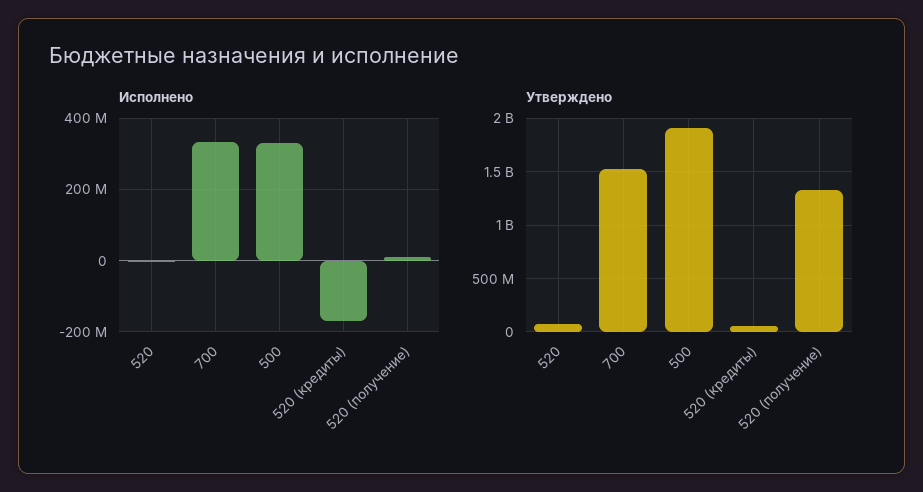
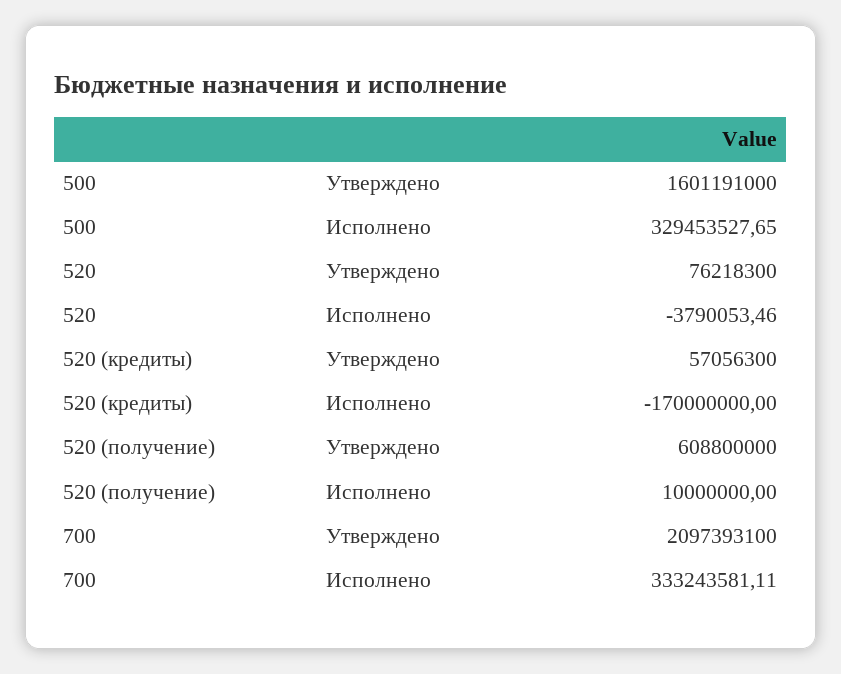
Утверждено, 700: 1500000000 -> 2097393100
Утверждено, 500: 1900000000 -> 1601191000
Утверждено, 520 (получение): 1300000000 -> 608800000

